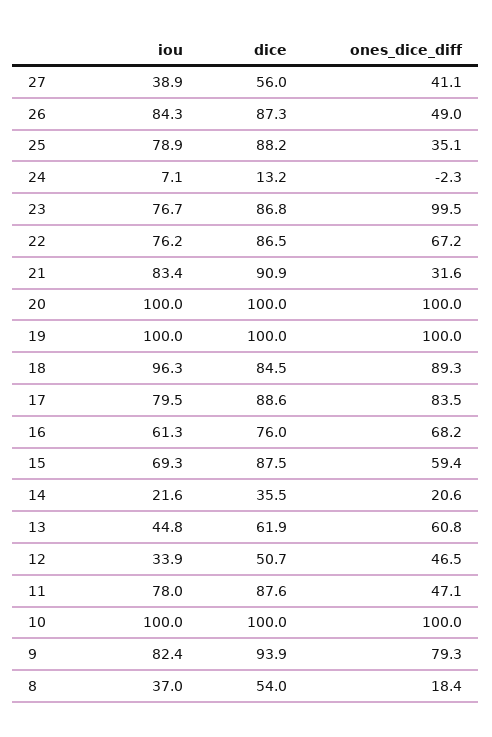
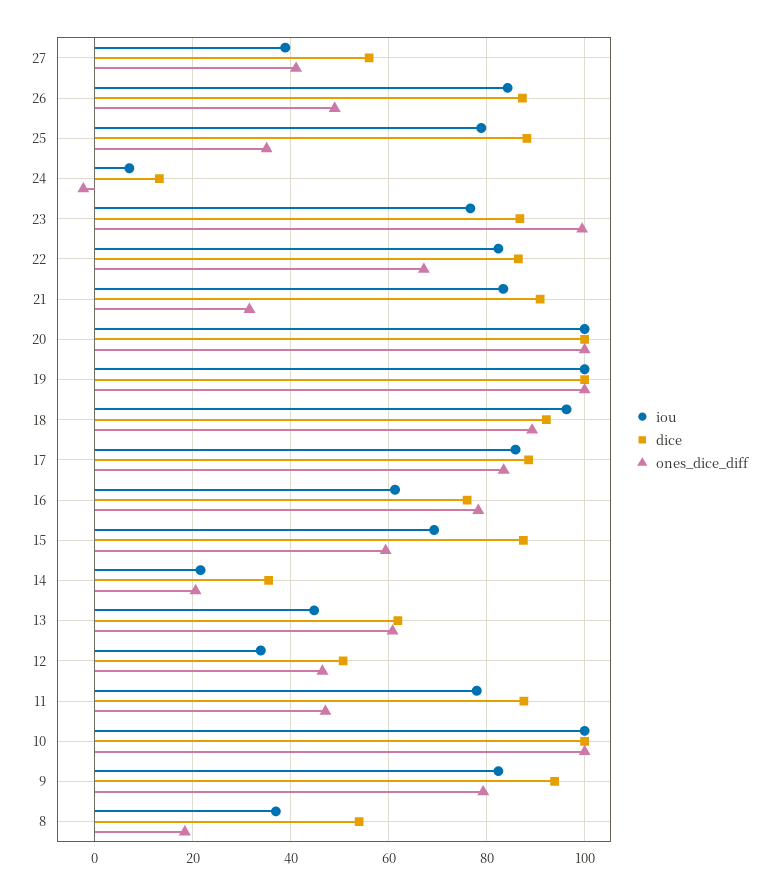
iou, 22: 76.2 -> 82
dice, 18: 84.5 -> 92
iou, 17: 79.5 -> 86
ones_dice_diff, 16: 68.2 -> 78

